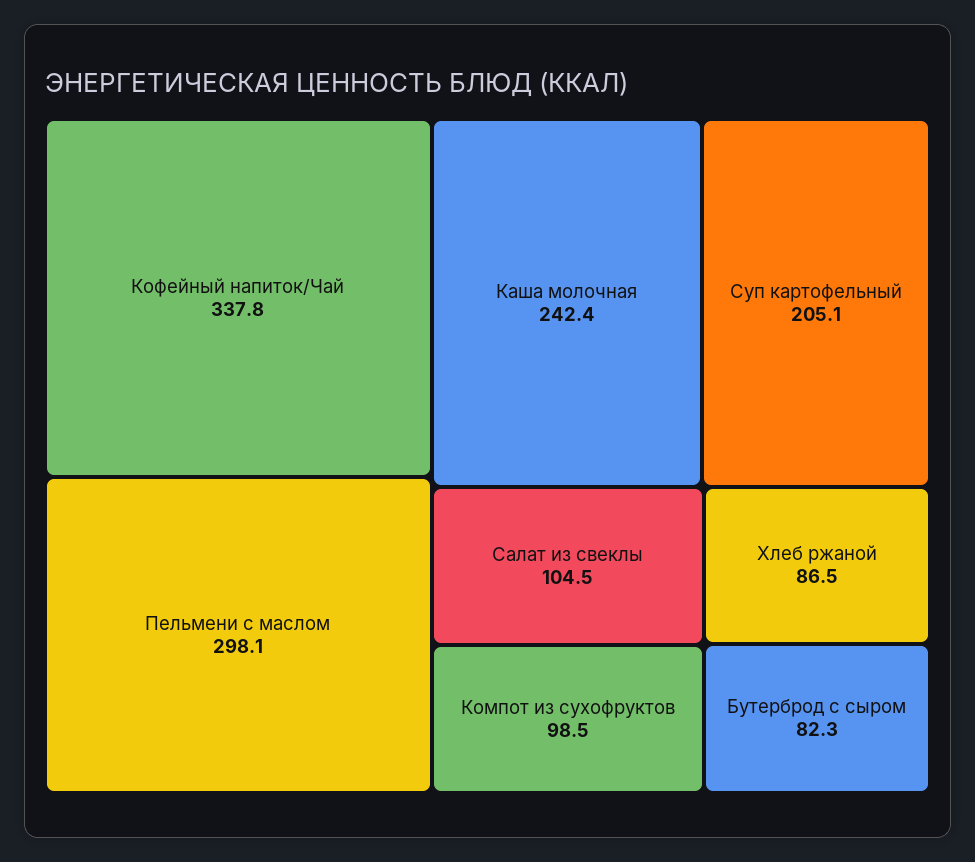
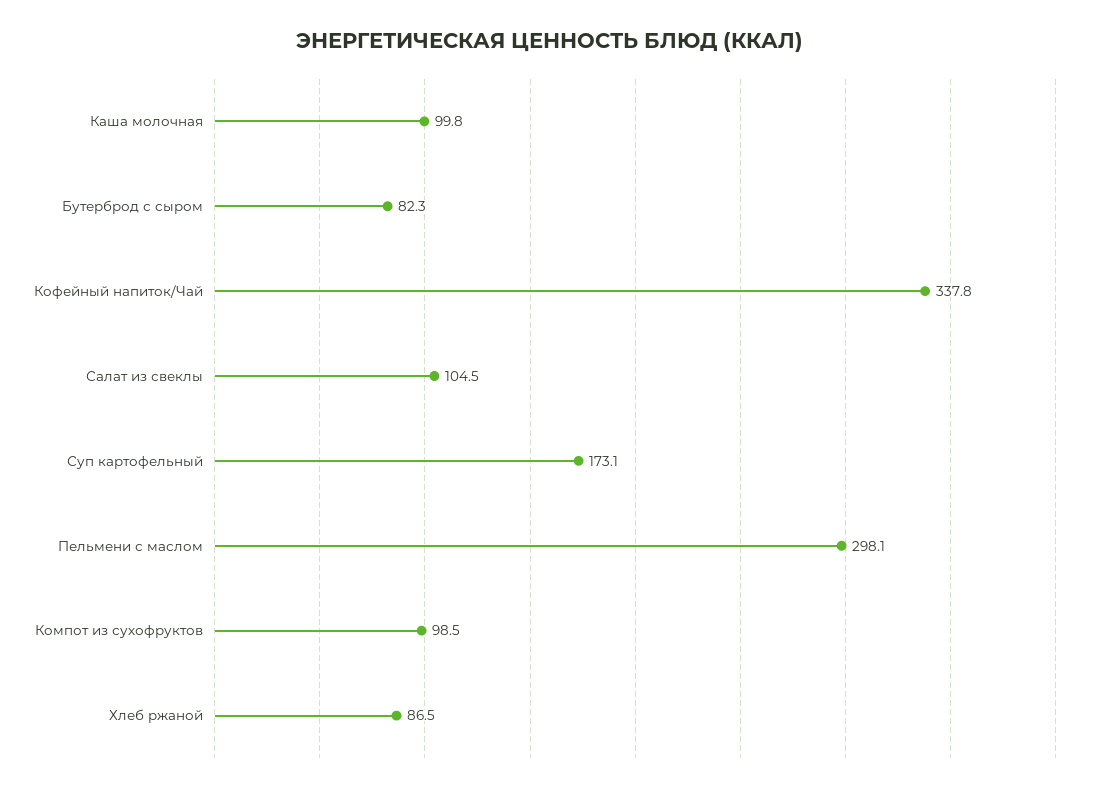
Каша молочная: 242.4 -> 99.8
Суп картофельный: 205.1 -> 173.1

